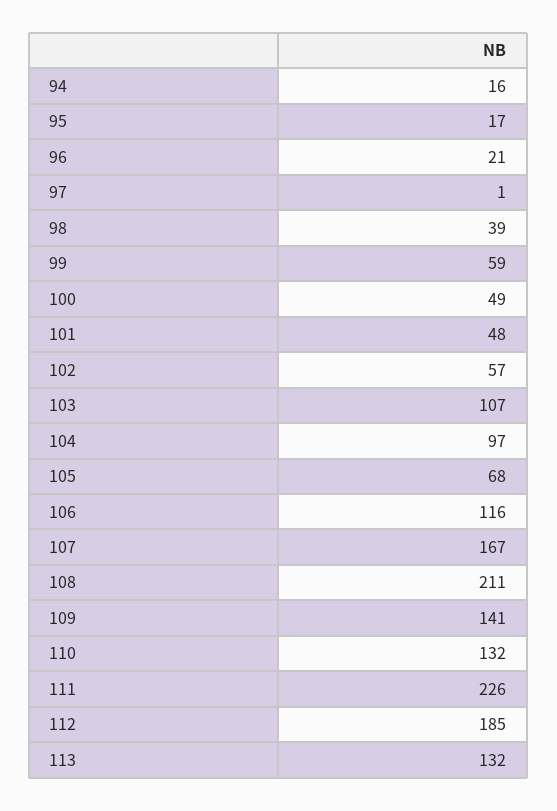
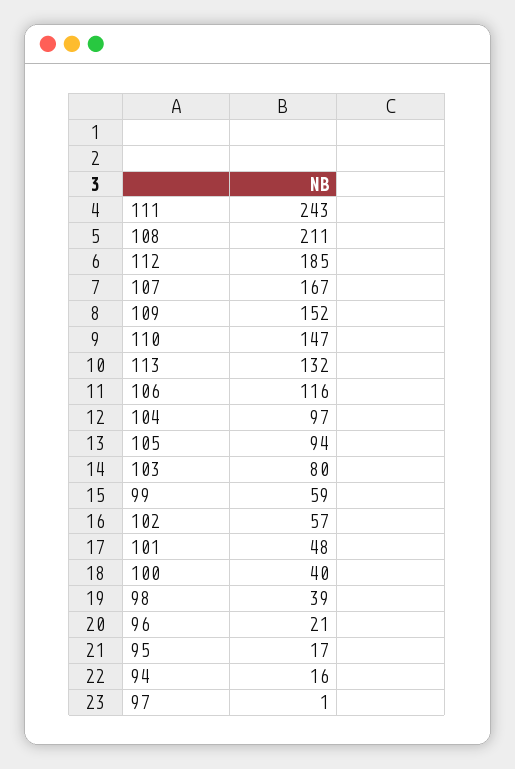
100: 49 -> 40
103: 107 -> 80
105: 68 -> 94
109: 141 -> 152
110: 132 -> 147
111: 226 -> 243

